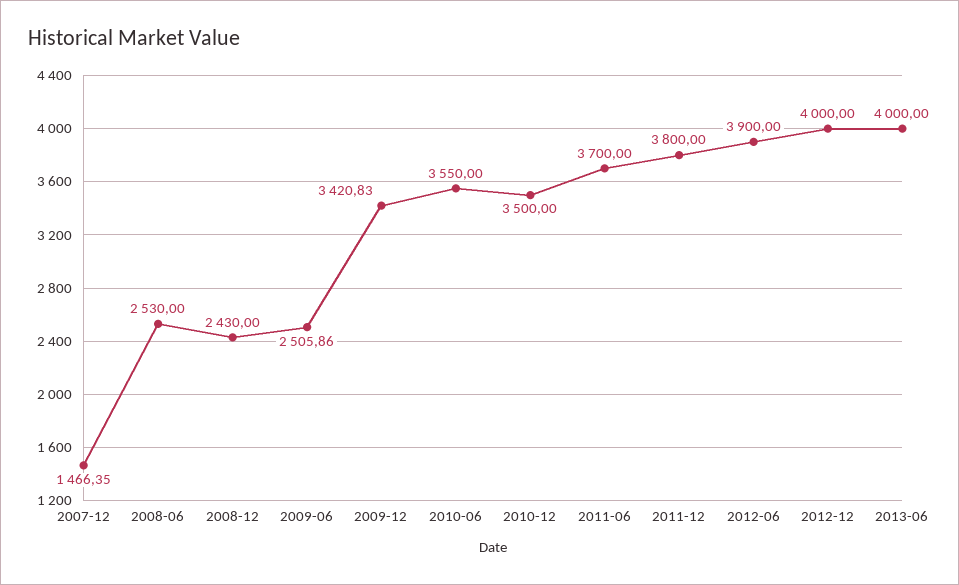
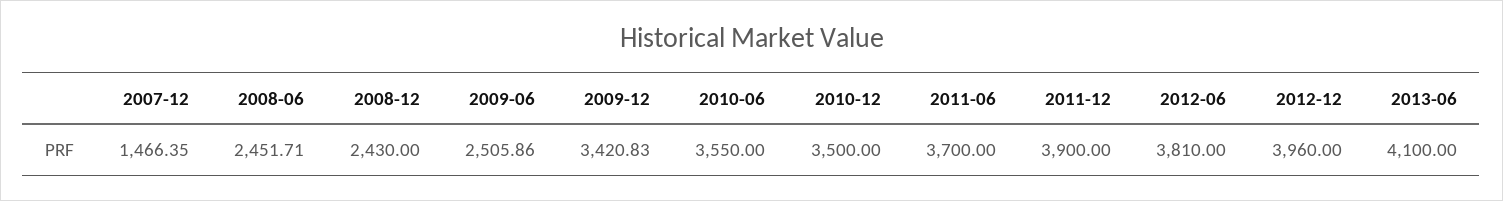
2008-06: 2530 -> 2451.71
2011-12: 3800 -> 3900
2012-06: 3900 -> 3810
2012-12: 4000 -> 3960
2013-06: 4000 -> 4100

